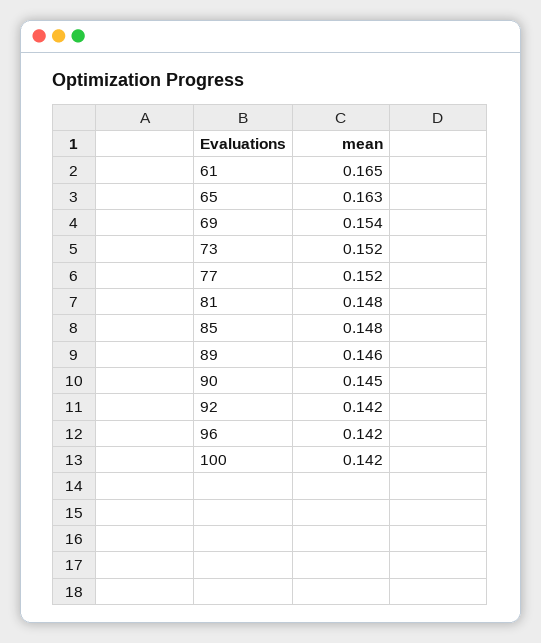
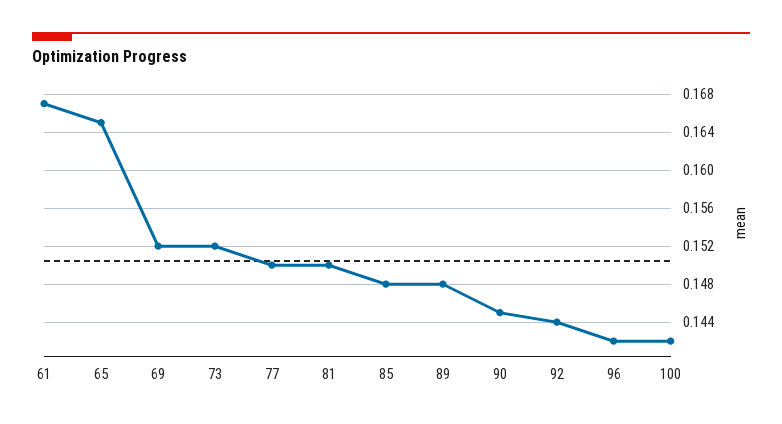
61: 0.165 -> 0.167
65: 0.163 -> 0.165
69: 0.154 -> 0.152
77: 0.152 -> 0.15
81: 0.148 -> 0.15
89: 0.146 -> 0.148
92: 0.142 -> 0.144

